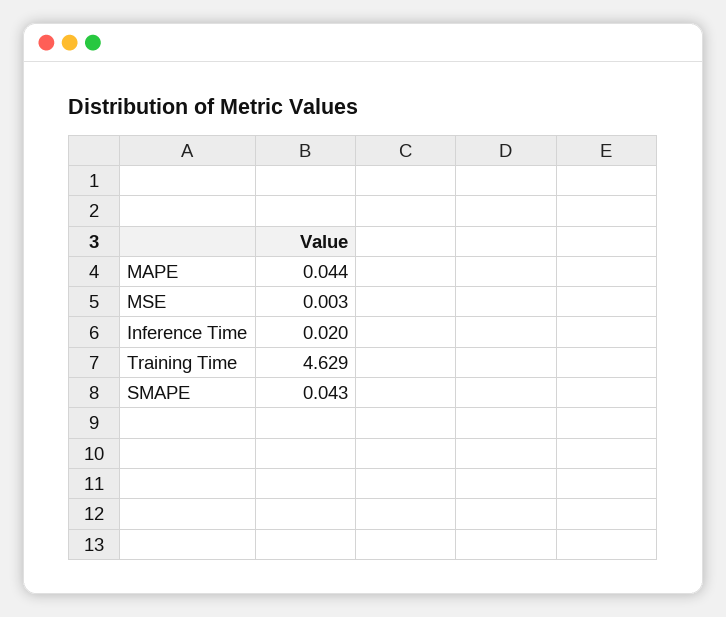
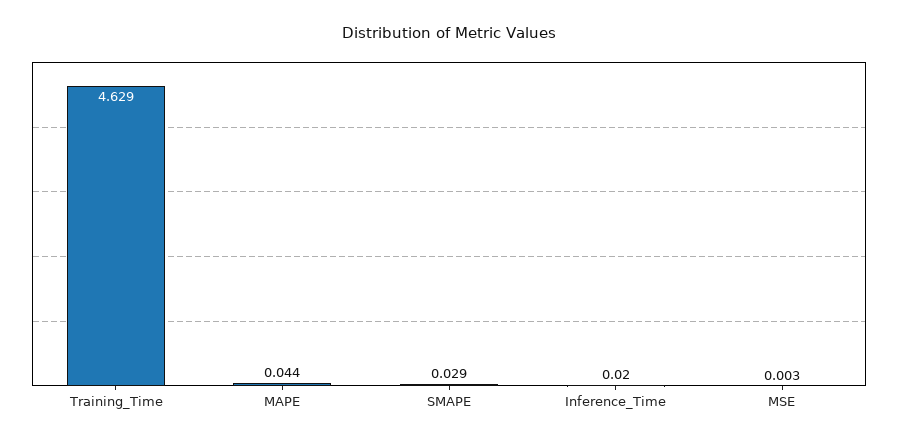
SMAPE: 0.043 -> 0.029

